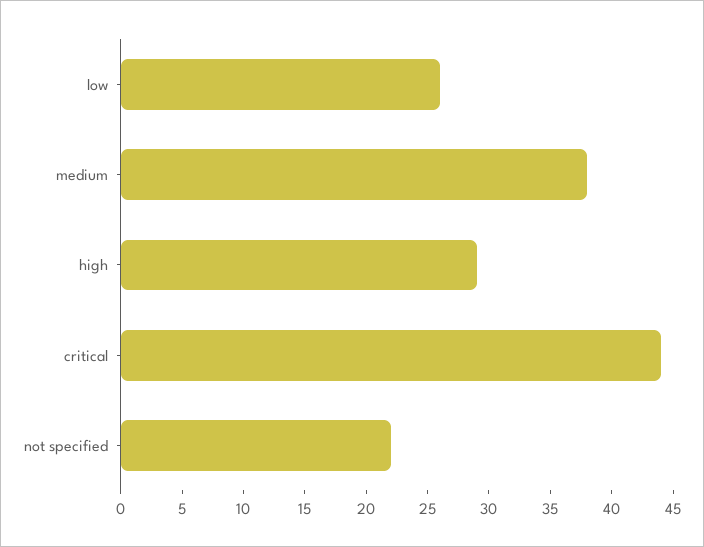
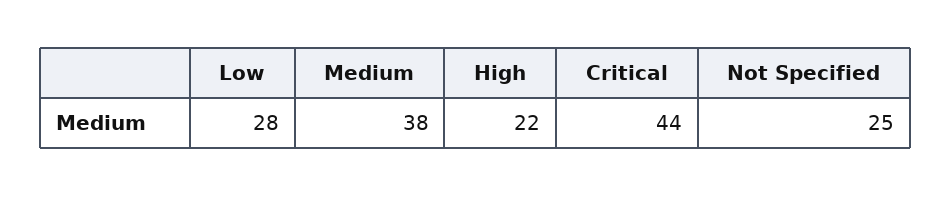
low: 26 -> 28
high: 29 -> 22
not specified: 22 -> 25

